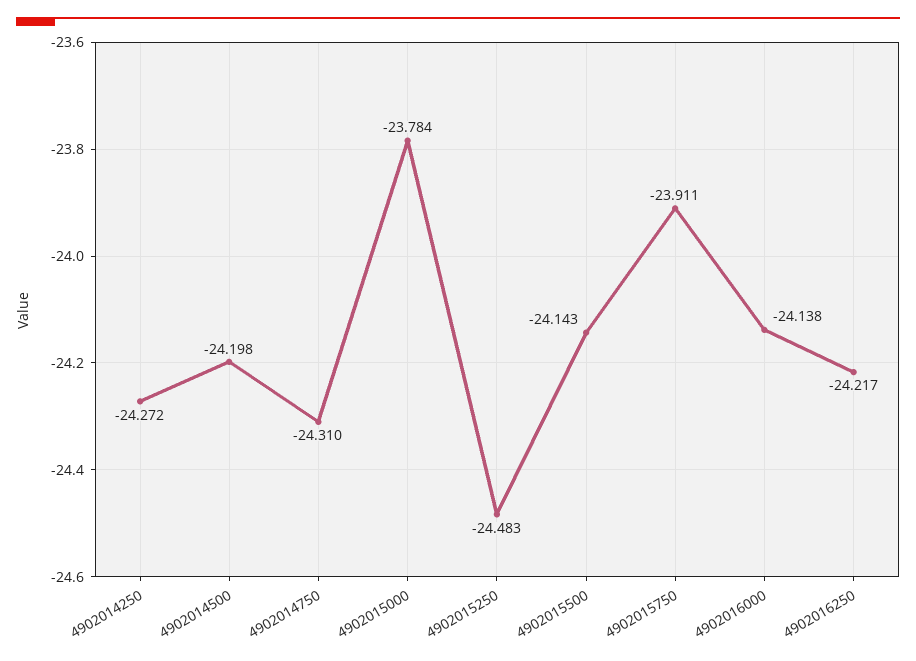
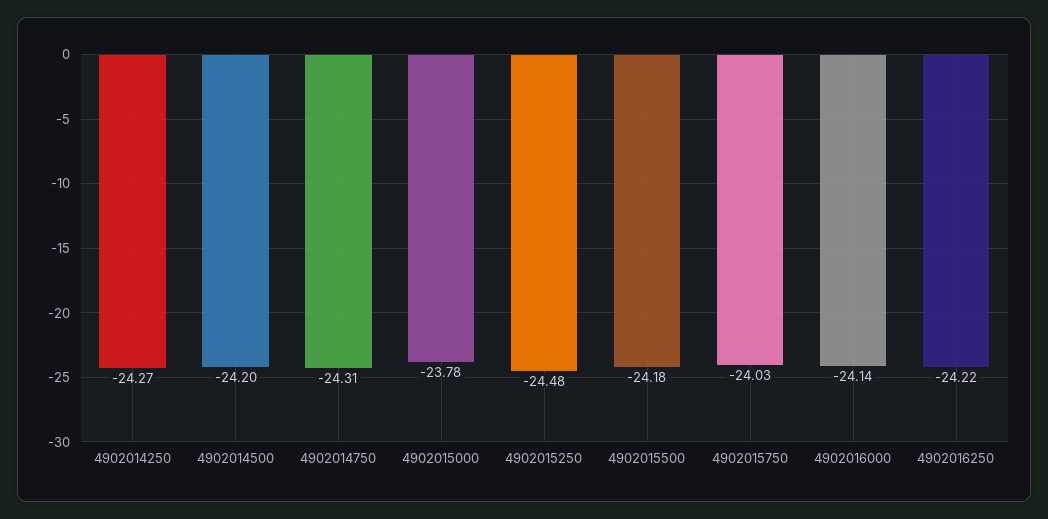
4902015500: -24.143 -> -24.18
4902015750: -23.911 -> -24.03

